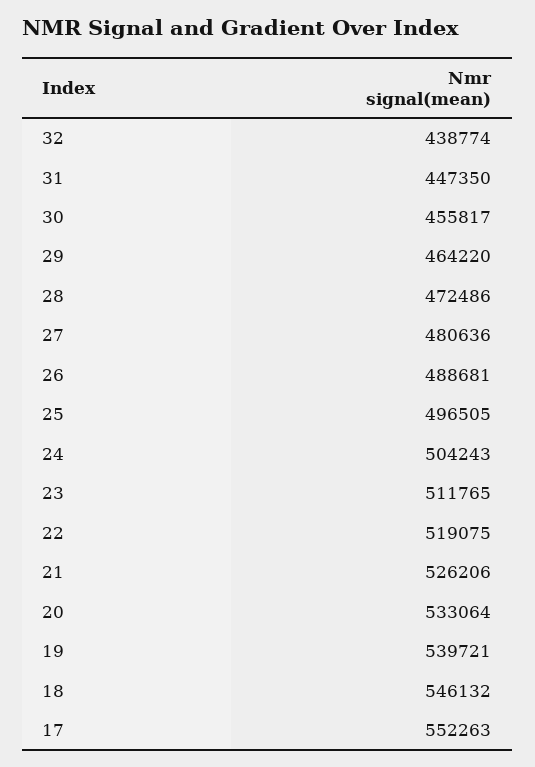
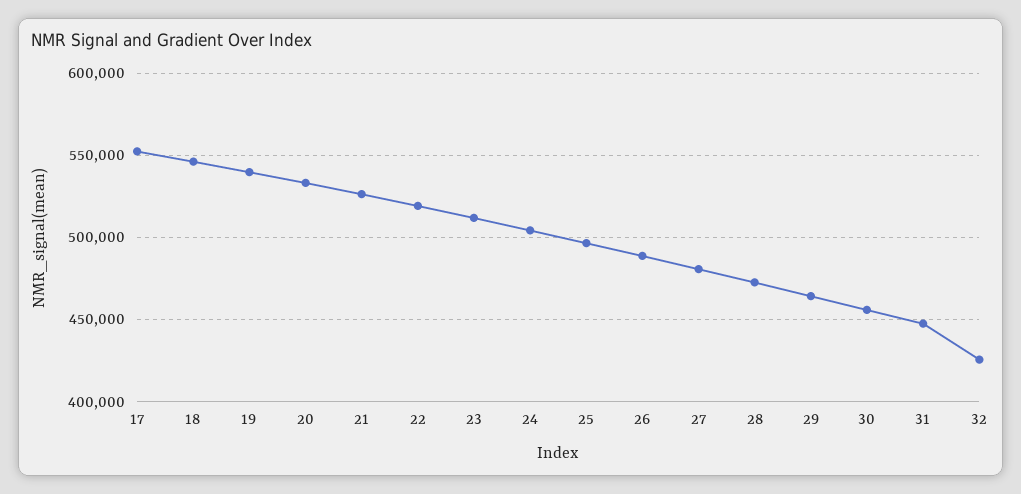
32: 438774 -> 425000

